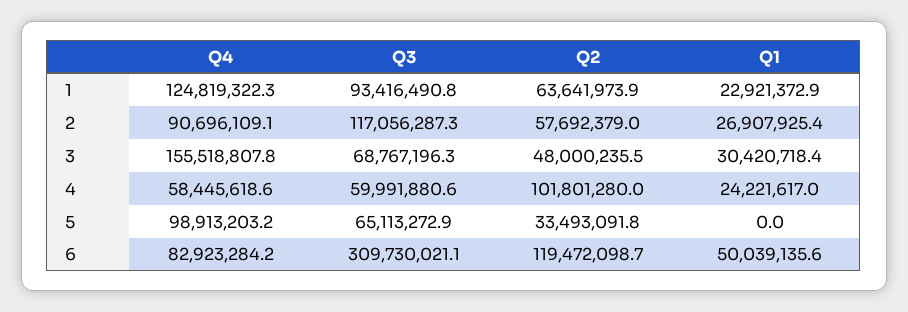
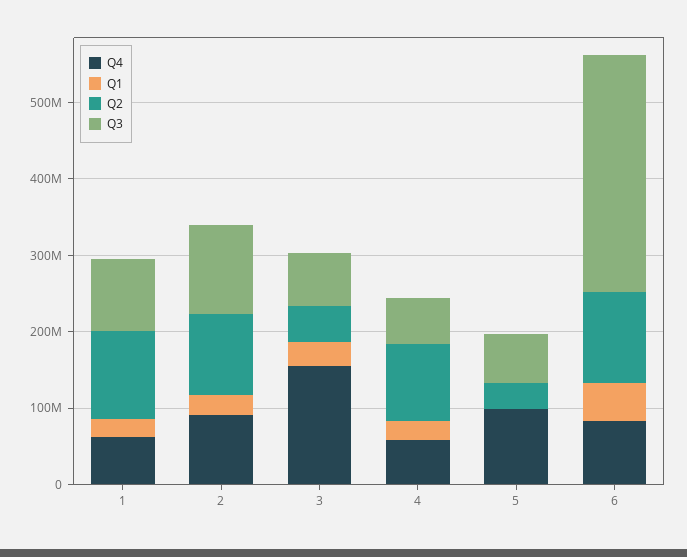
Q4, 1: 124819322.3 -> 60000000
Q2, 1: 63641973.9 -> 120000000
Q2, 2: 57692379 -> 100000000

